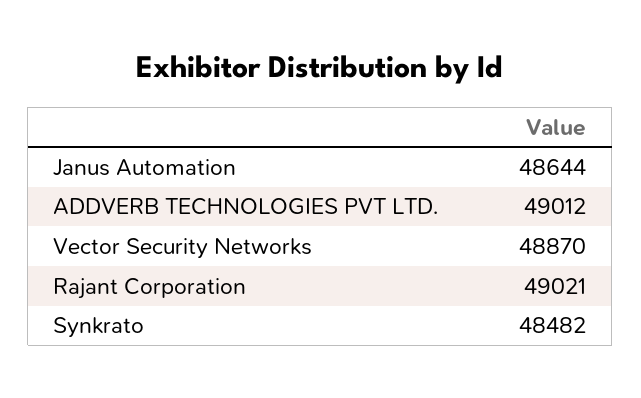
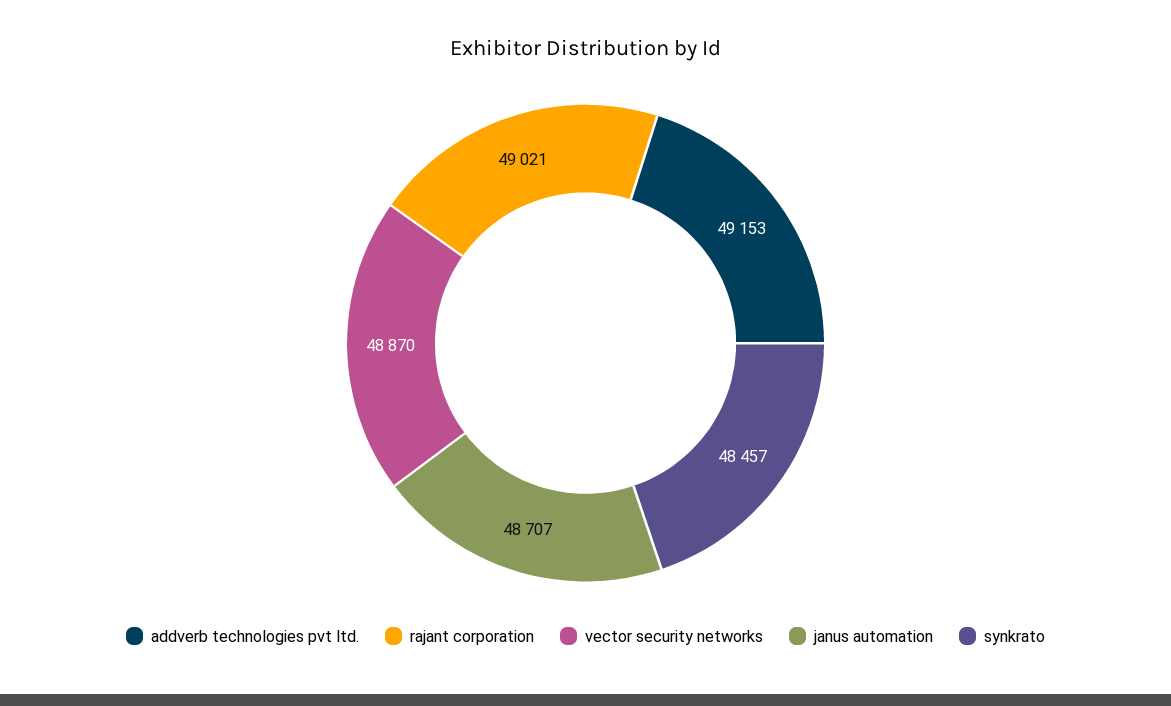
Janus Automation: 48644 -> 48707
ADDVERB TECHNOLOGIES PVT LTD.: 49012 -> 49153
Synkrato: 48482 -> 48457

